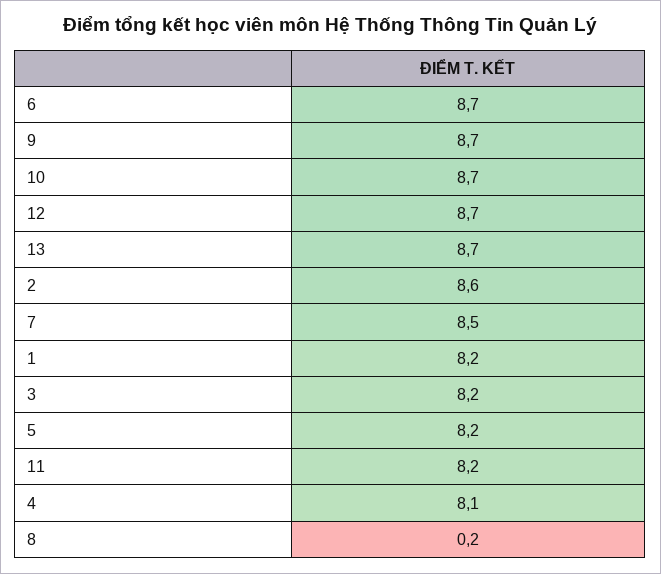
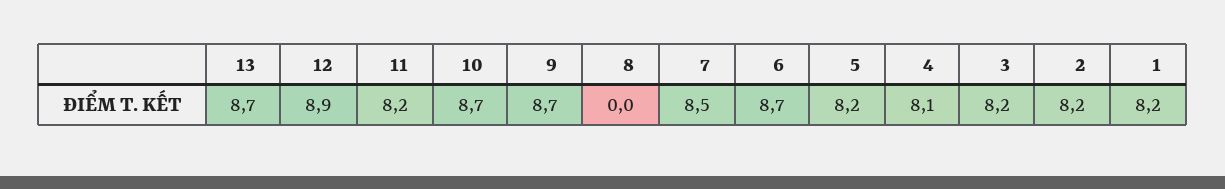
12: 8.7 -> 8.9
2: 8.6 -> 8.2
8: 0.2 -> 0

